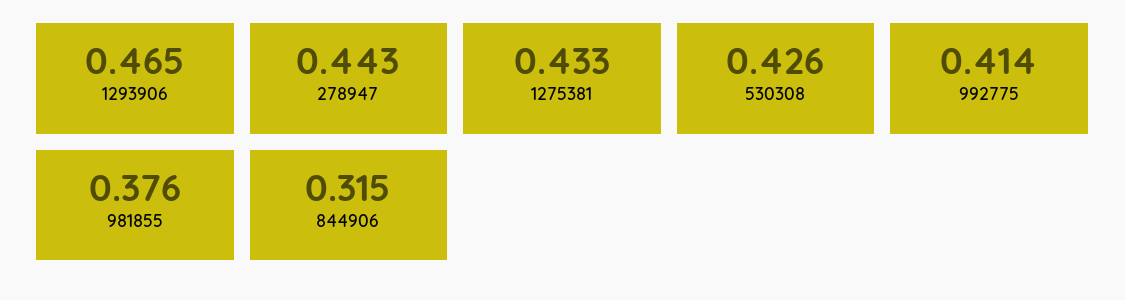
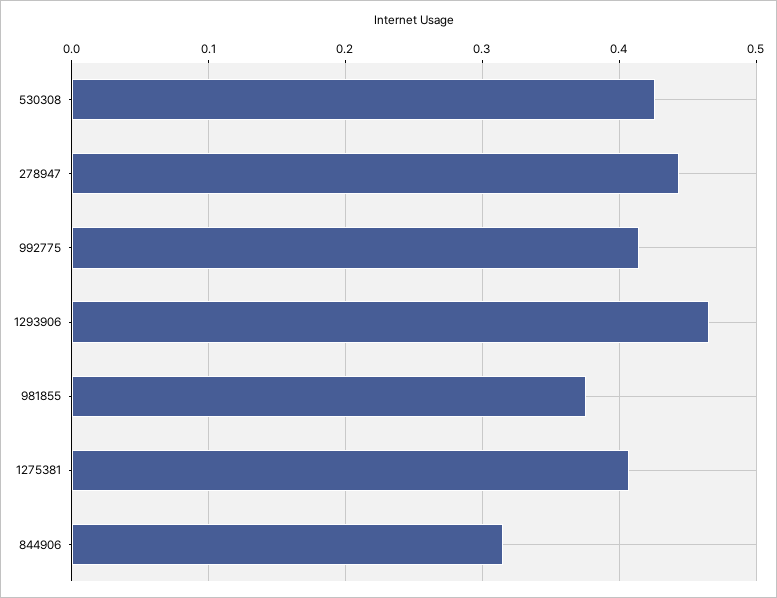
1275381: 0.433 -> 0.41

